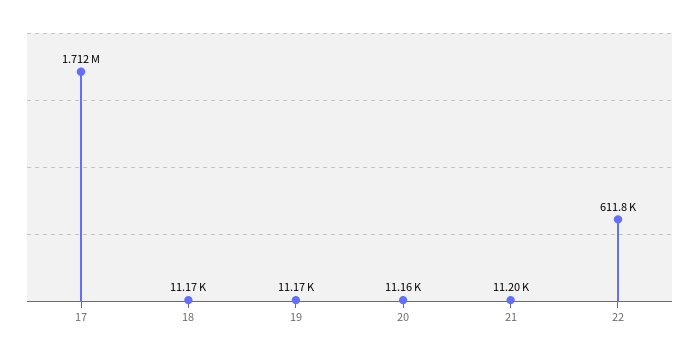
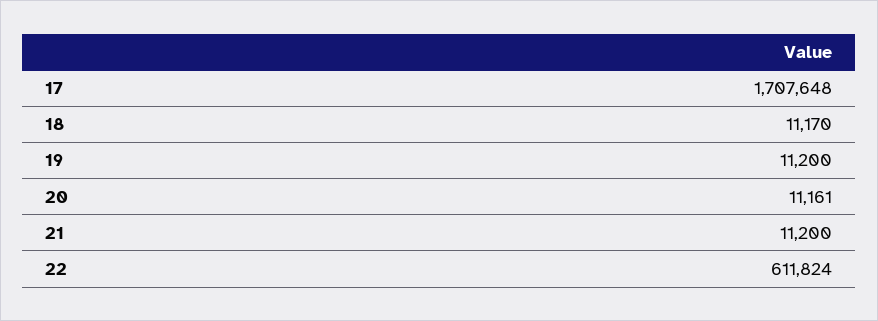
17: 1712000 -> 1707648
19: 11170 -> 11200

